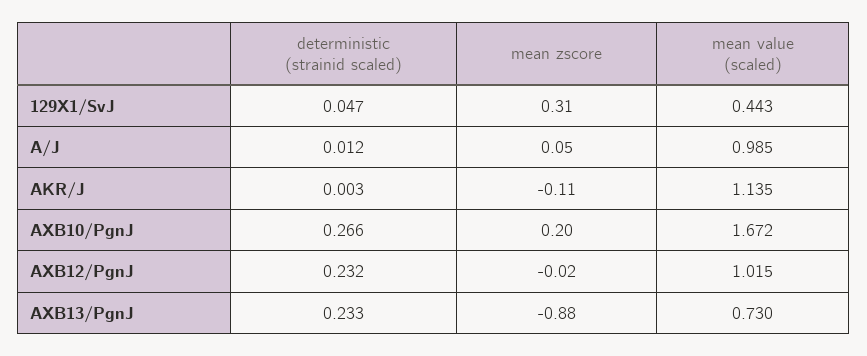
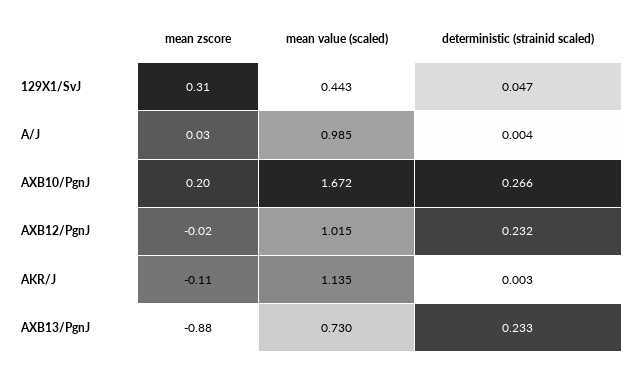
deterministic (strainid scaled), A/J: 0.012 -> 0.004
mean zscore, A/J: 0.05 -> 0.03

